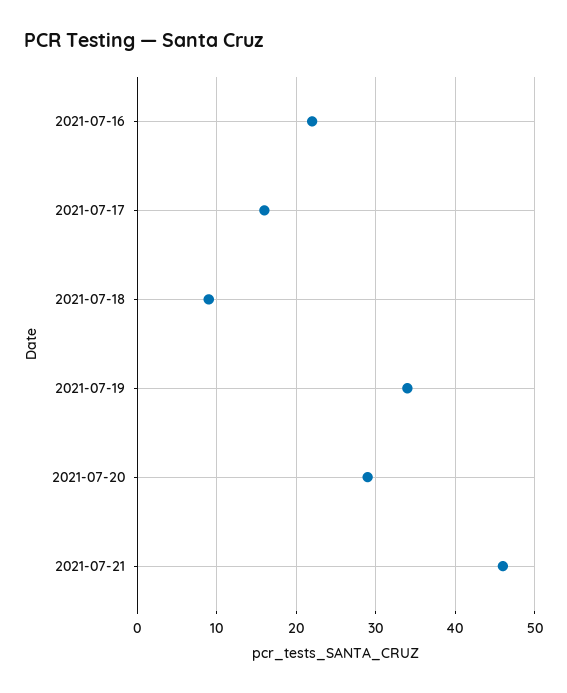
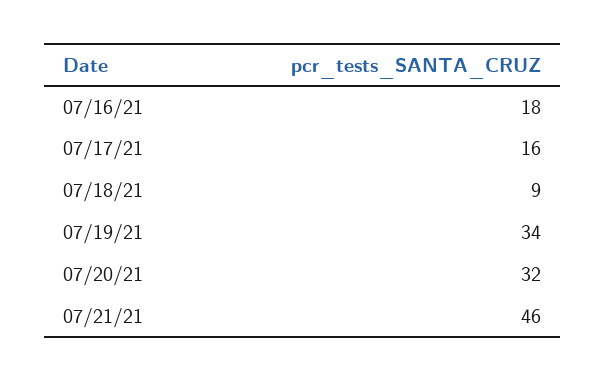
2021-07-16: 22 -> 18
2021-07-20: 29 -> 32

